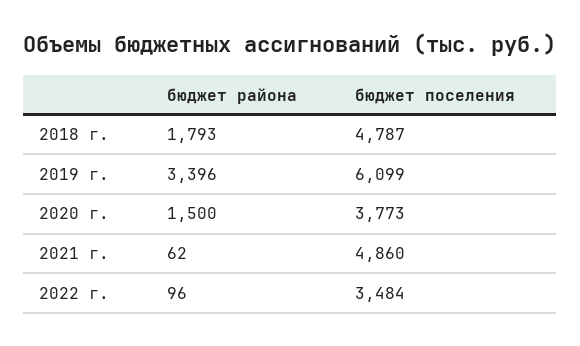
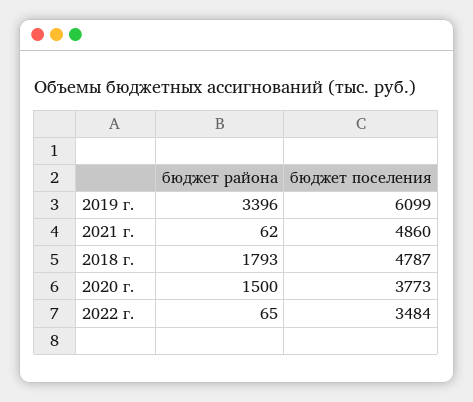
бюджет района, 2022 г.: 96 -> 65

